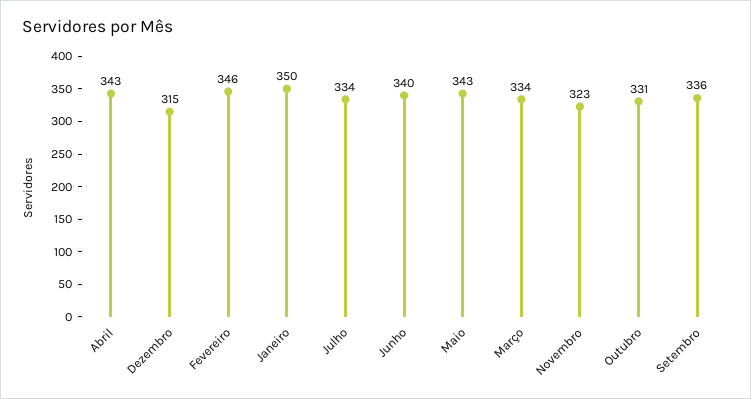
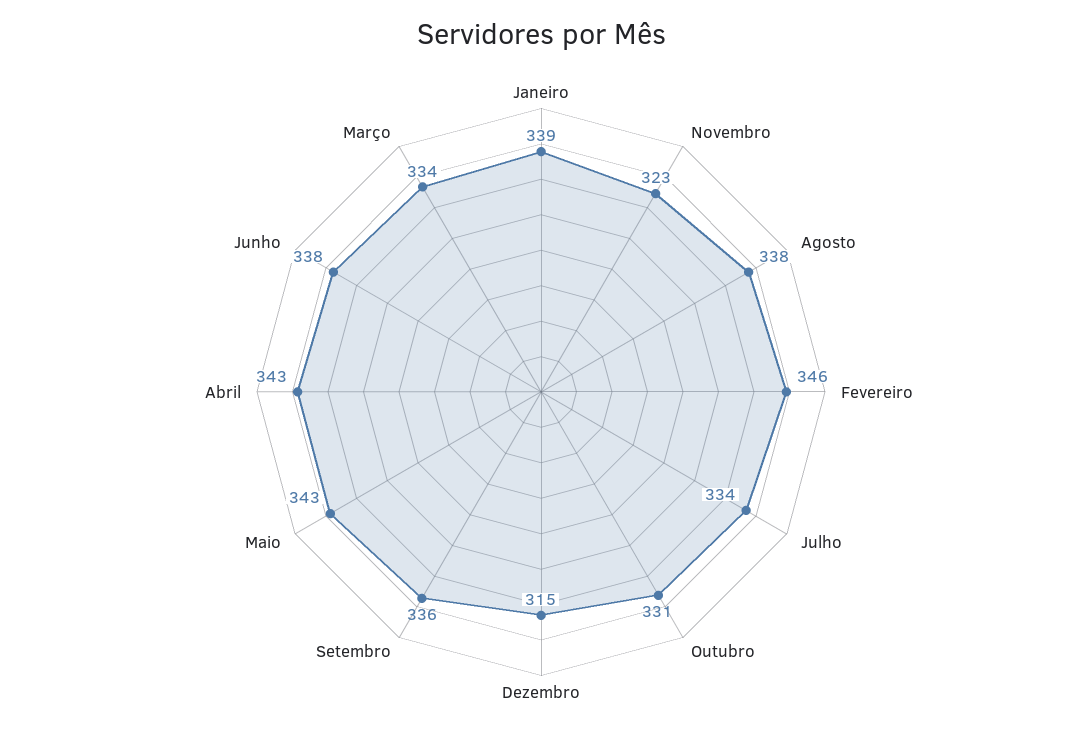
Janeiro: 350 -> 339
Junho: 340 -> 338
Agosto: none -> 338

